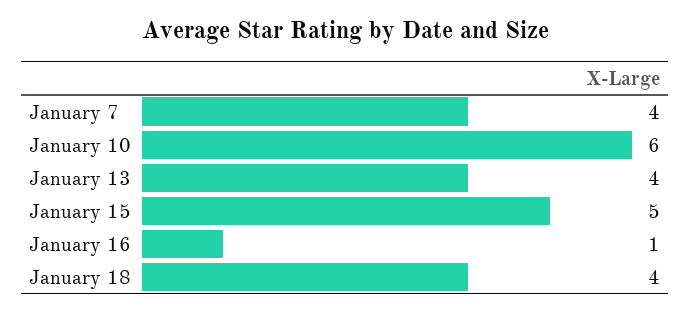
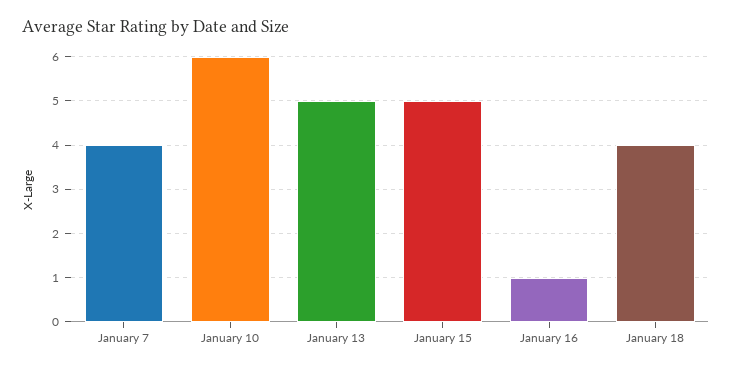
January 13: 4 -> 5

